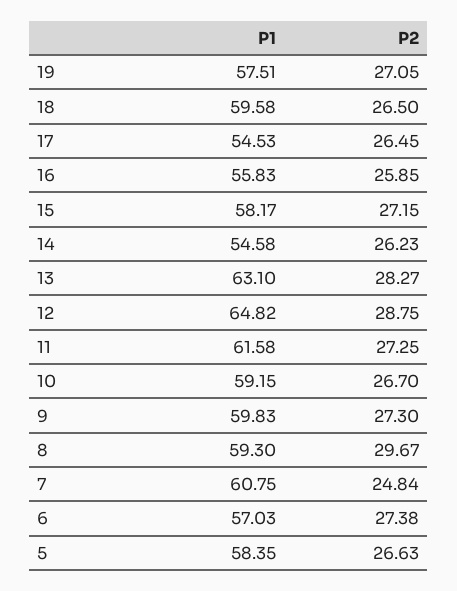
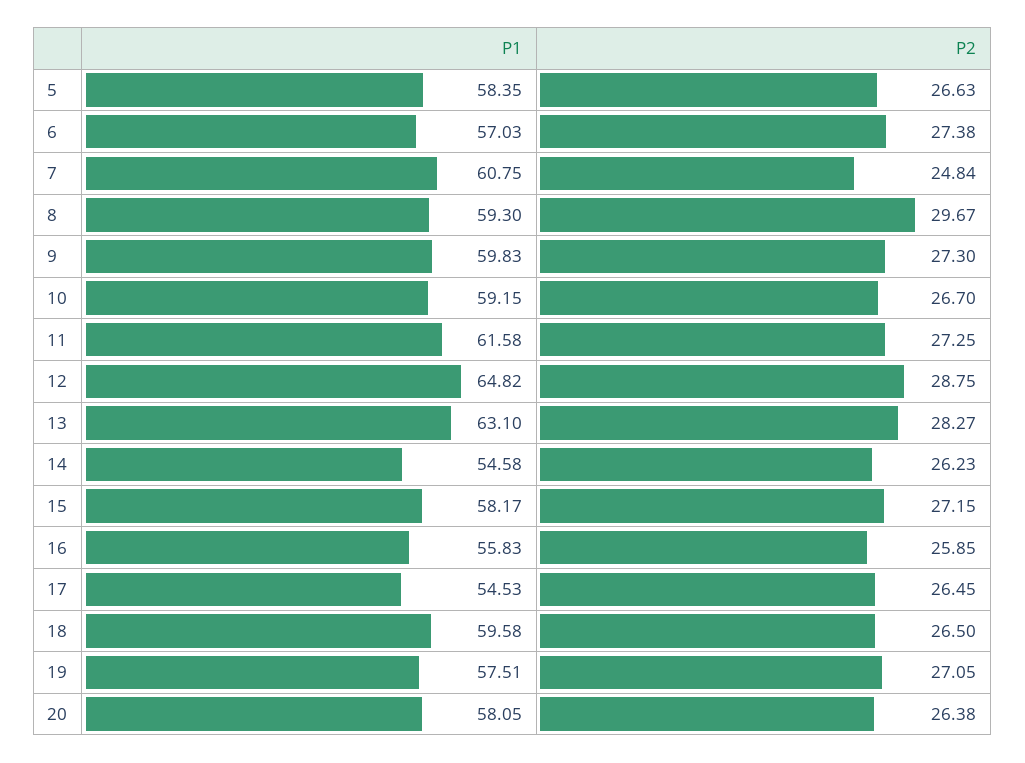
P1, 20: none -> 58.05
P2, 20: none -> 26.38

